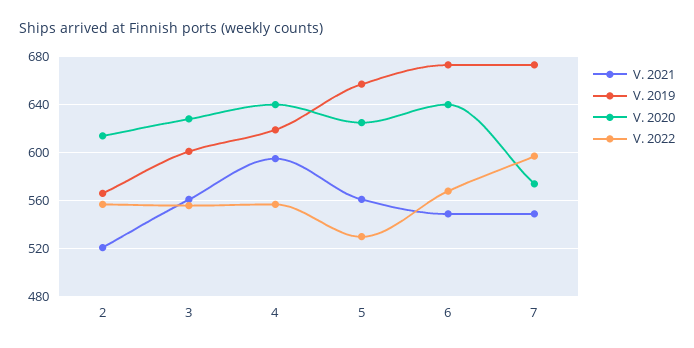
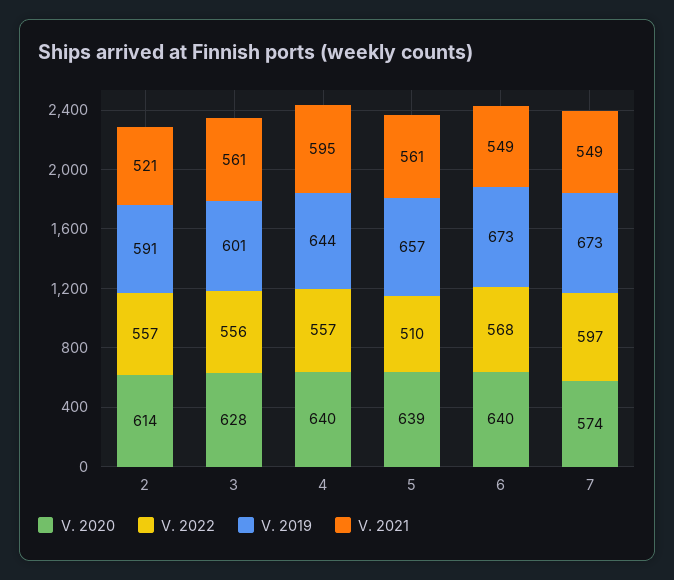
V. 2019, 2: 565 -> 591
V. 2019, 4: 620 -> 644
V. 2020, 5: 625 -> 639
V. 2022, 5: 530 -> 510

